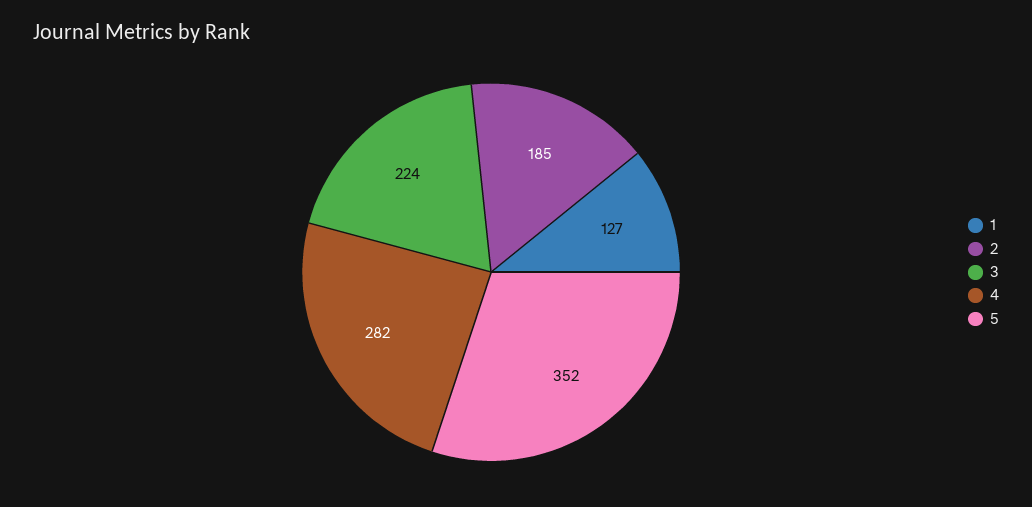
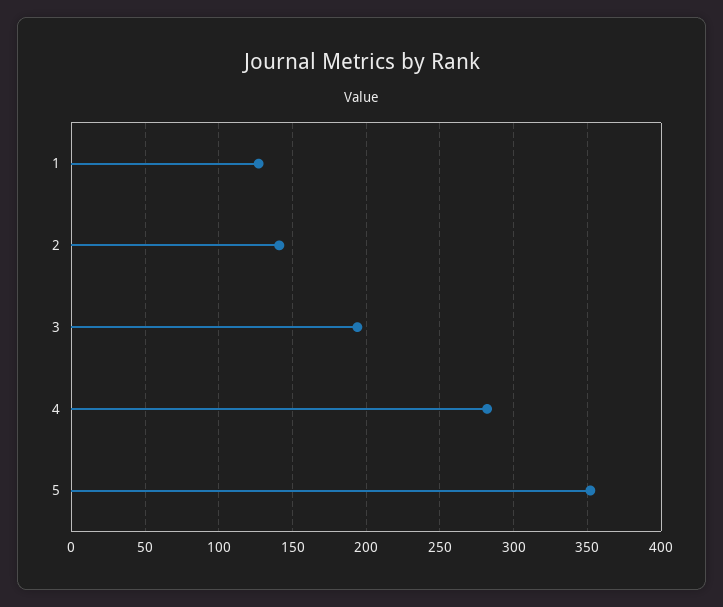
2: 185 -> 140
3: 224 -> 195

